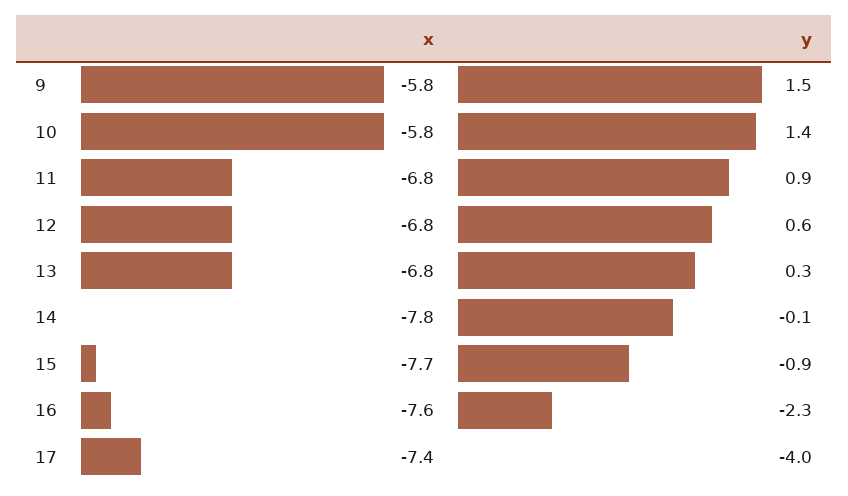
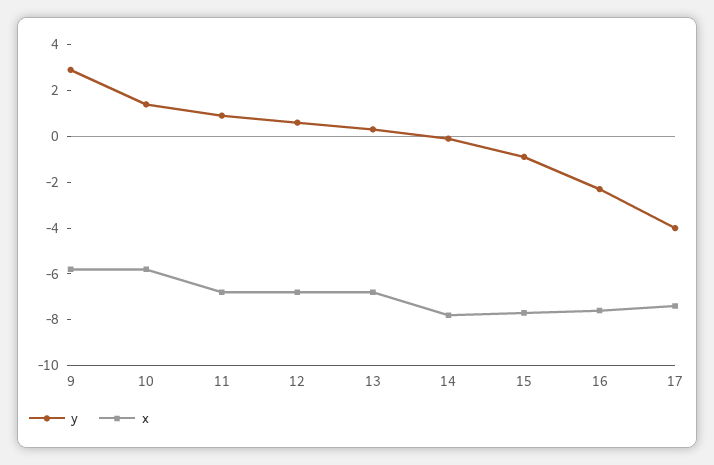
y, 9: 1.5 -> 3

